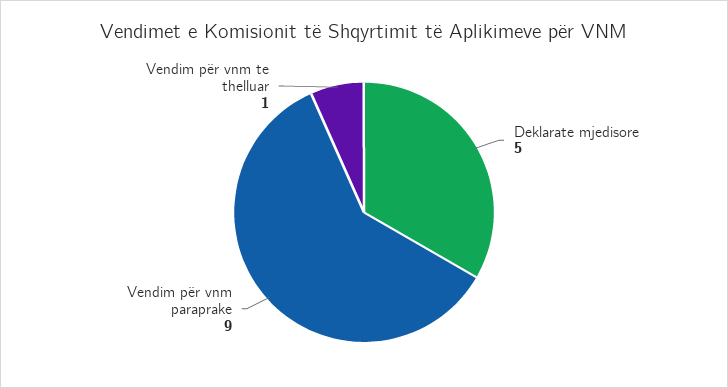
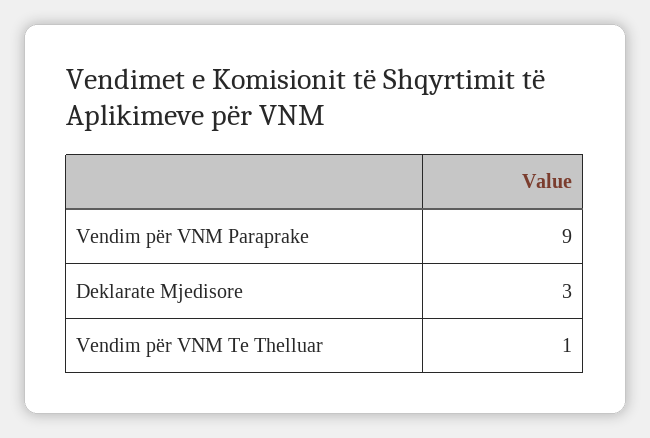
Deklarate mjedisore: 5 -> 3

